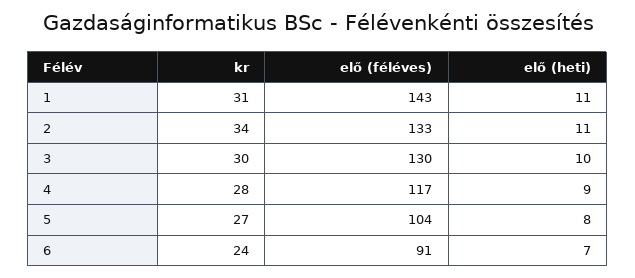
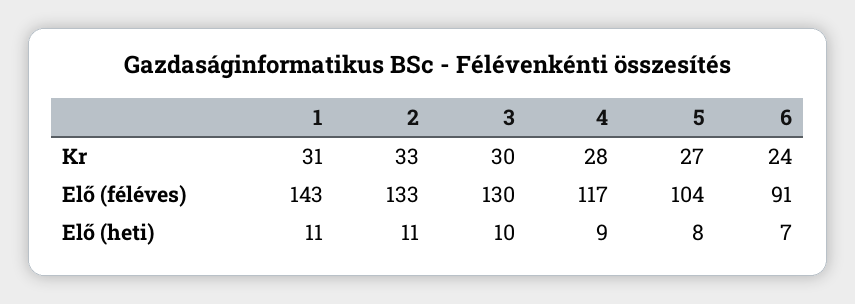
kr, 2: 34 -> 33

